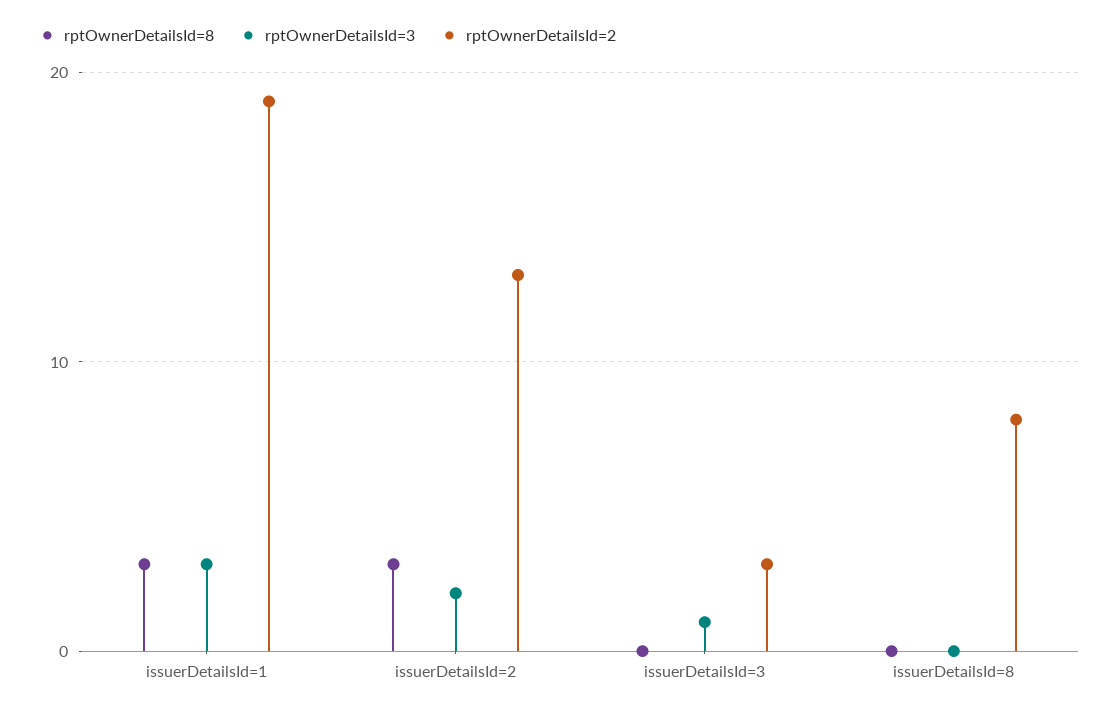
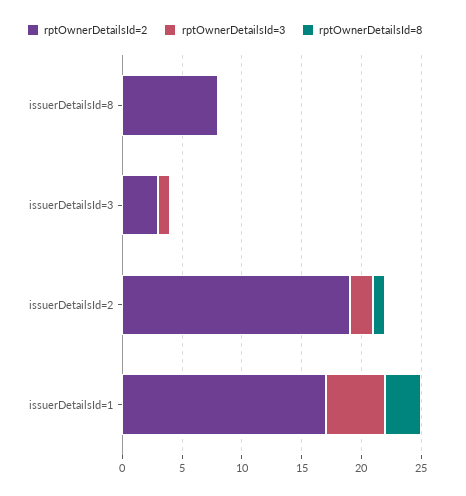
rptOwnerDetailsId=3, issuerDetailsId=1: 3 -> 5
rptOwnerDetailsId=2, issuerDetailsId=1: 19 -> 17
rptOwnerDetailsId=8, issuerDetailsId=2: 3 -> 1
rptOwnerDetailsId=2, issuerDetailsId=2: 13 -> 19

